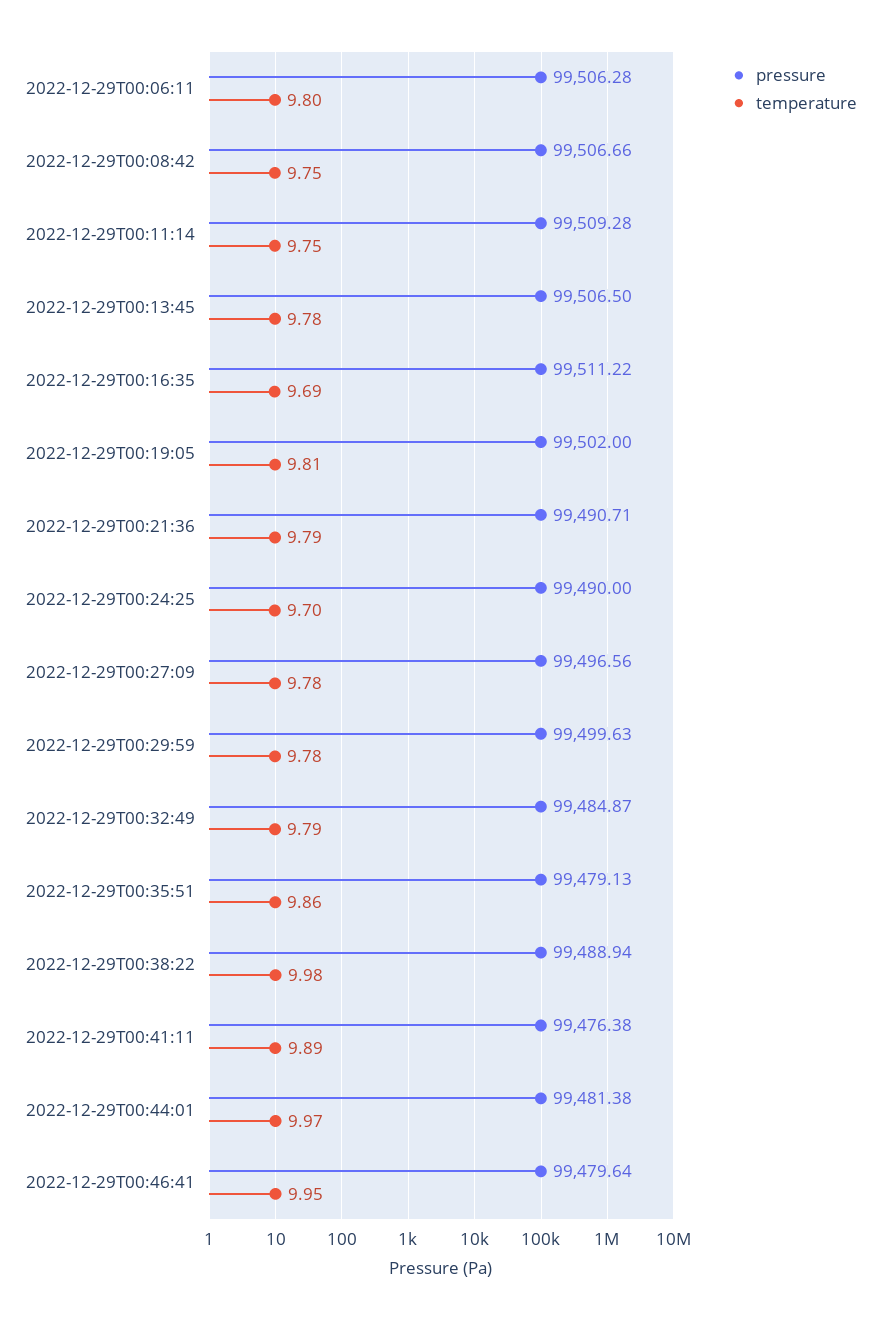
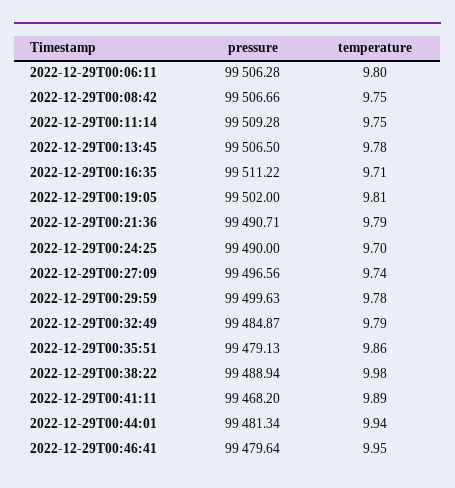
temperature, 2022-12-29T00:16:35: 9.69 -> 9.71
temperature, 2022-12-29T00:27:09: 9.78 -> 9.74
pressure, 2022-12-29T00:41:11: 99476.38 -> 99468.2
pressure, 2022-12-29T00:44:01: 99481.38 -> 99481.34
temperature, 2022-12-29T00:44:01: 9.97 -> 9.94

